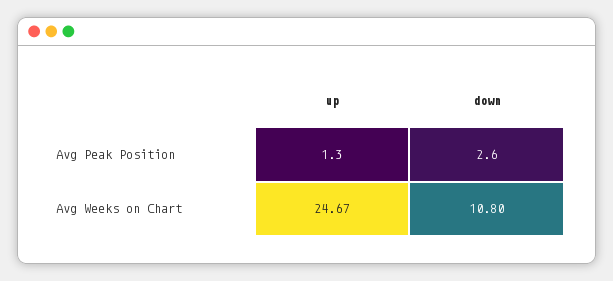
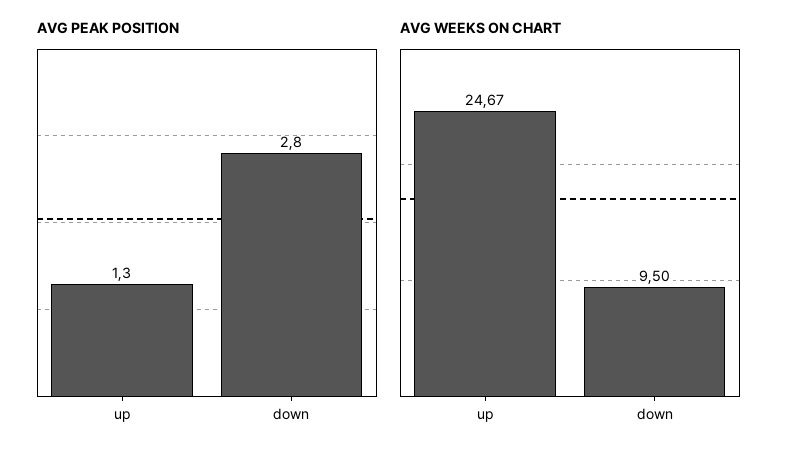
Avg Peak Position, down: 2.6 -> 2.8
Avg Weeks on Chart, down: 10.8 -> 9.5

